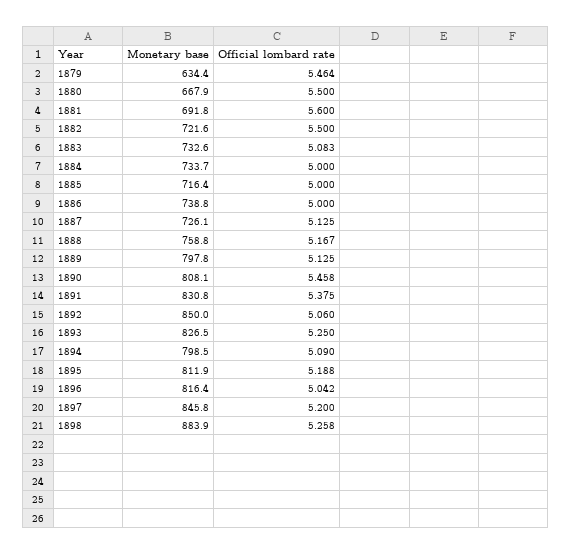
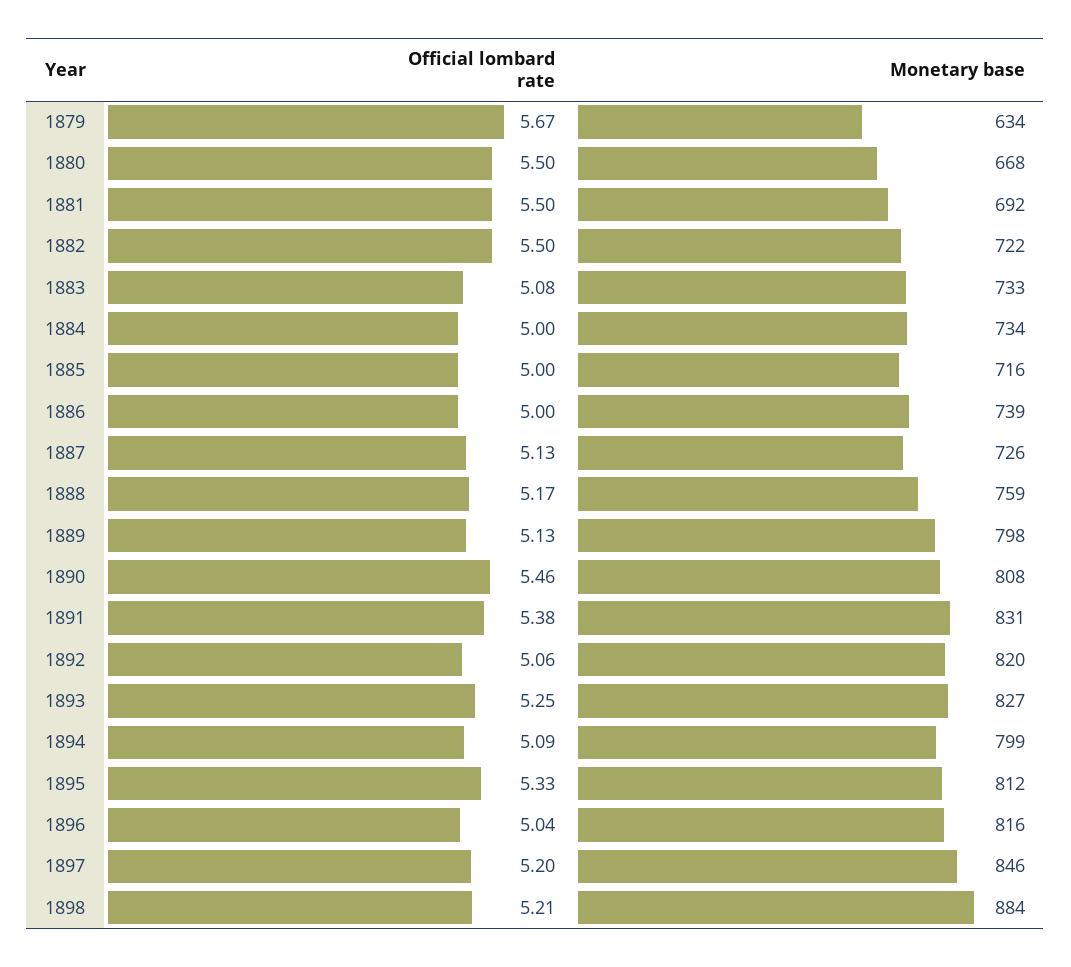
Official lombard rate, 1879: 5.464 -> 5.67
Official lombard rate, 1881: 5.6 -> 5.5
Monetary base, 1892: 850 -> 820
Official lombard rate, 1895: 5.188 -> 5.33
Official lombard rate, 1898: 5.258 -> 5.21

